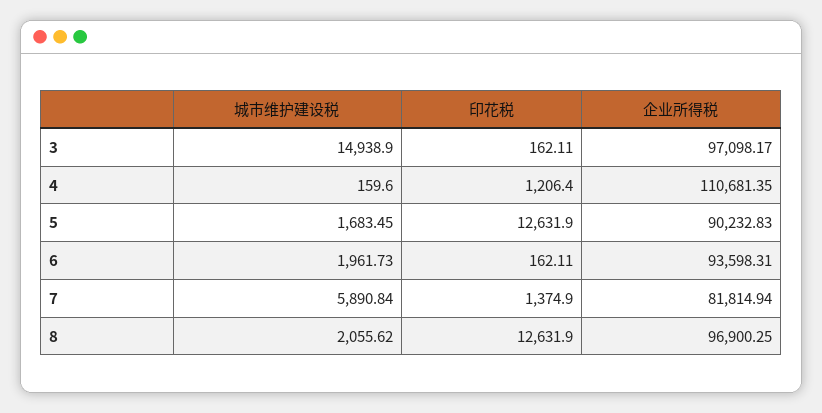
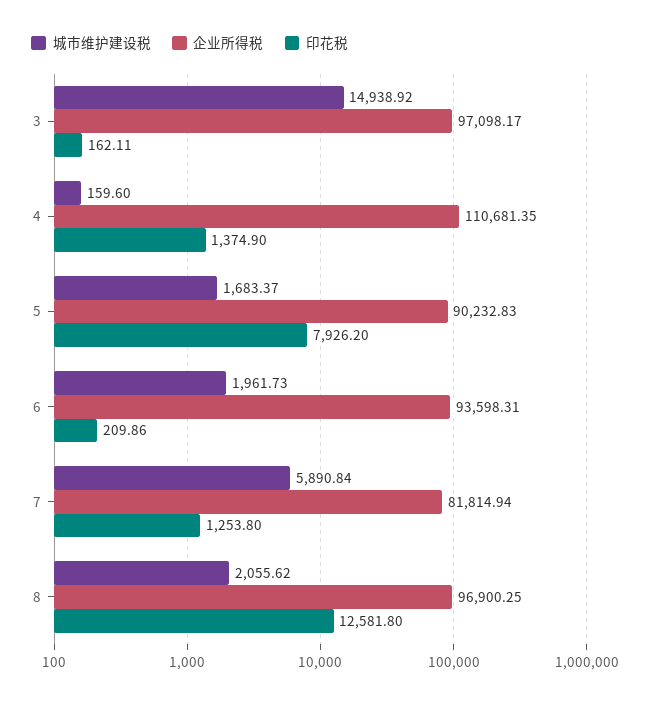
城市维护建设税, 3: 14938.9 -> 14938.92
印花税, 4: 1206.4 -> 1374.9
城市维护建设税, 5: 1683.45 -> 1683.37
印花税, 5: 12631.9 -> 7926.2
印花税, 6: 162.11 -> 209.86
印花税, 7: 1374.9 -> 1253.8
印花税, 8: 12631.9 -> 12581.8

